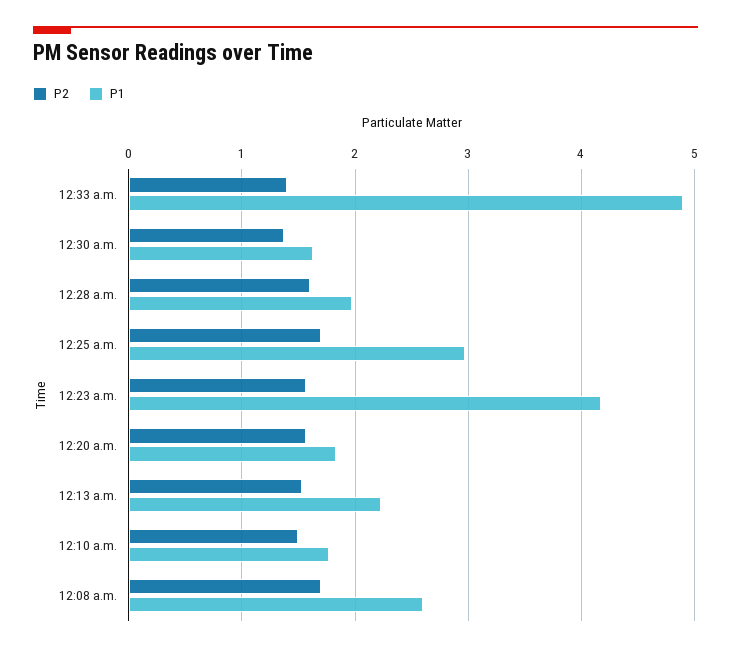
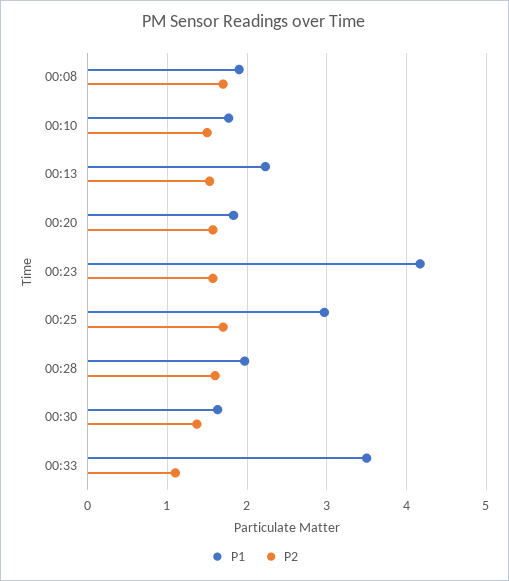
P2, 12:33 a.m.: 1.4 -> 1.1
P1, 12:33 a.m.: 4.9 -> 3.5
P1, 12:08 a.m.: 2.6 -> 1.9

